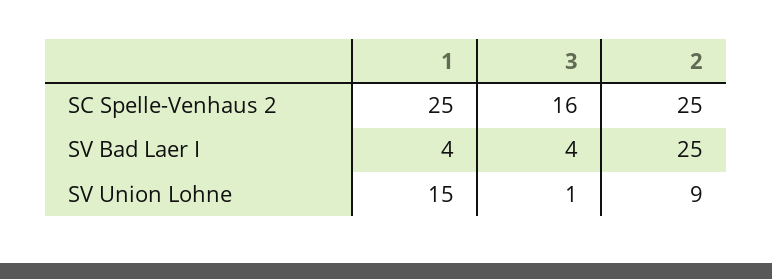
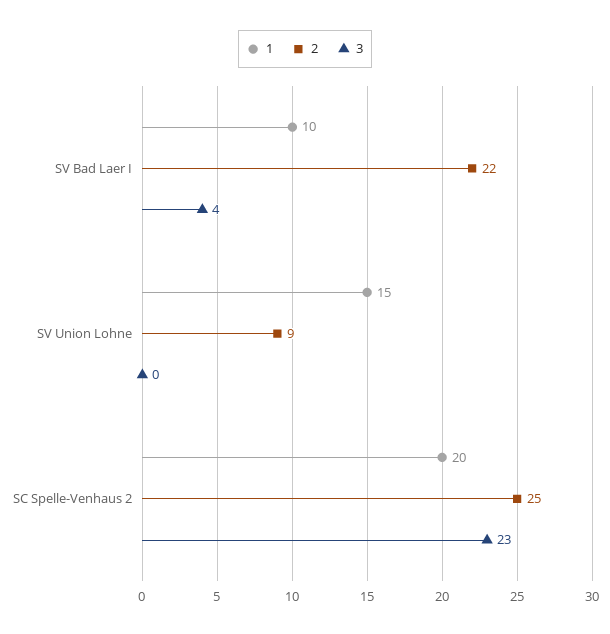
1, SC Spelle-Venhaus 2: 25 -> 20
3, SC Spelle-Venhaus 2: 16 -> 23
1, SV Bad Laer I: 4 -> 10
2, SV Bad Laer I: 25 -> 22
3, SV Union Lohne: 1 -> 0

